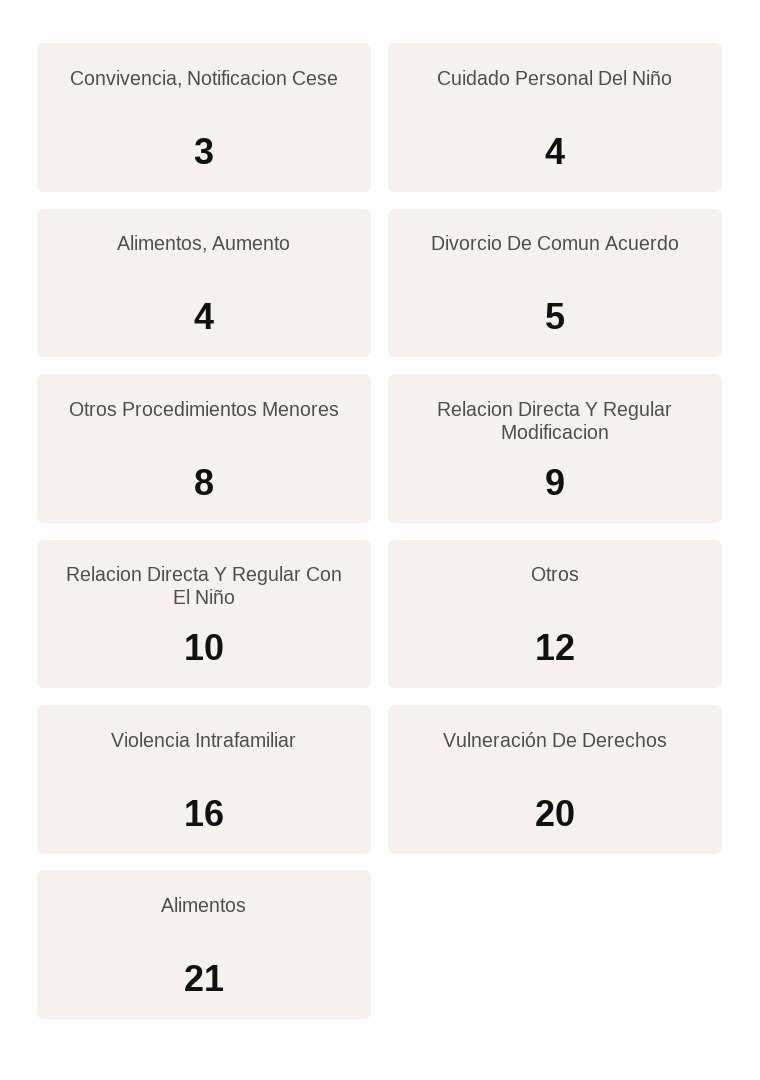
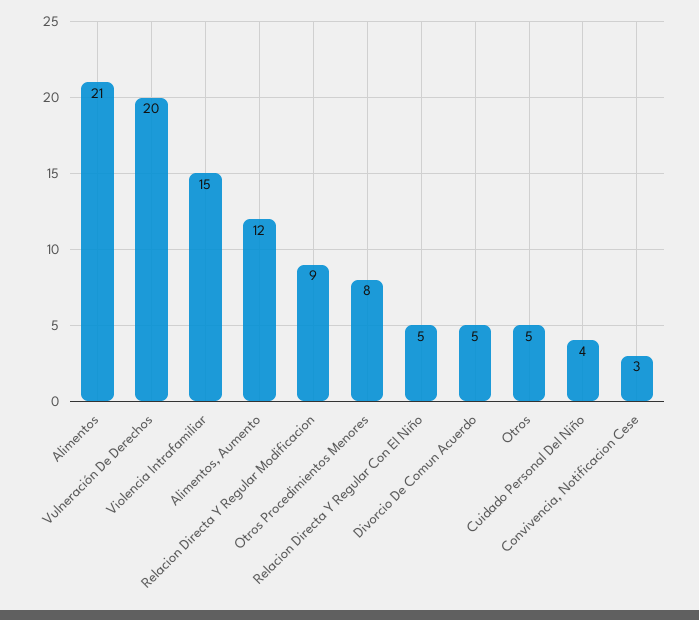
Alimentos, Aumento: 4 -> 12
Relacion Directa Y Regular Con El Niño: 10 -> 5
Otros: 12 -> 5
Violencia Intrafamiliar: 16 -> 15

